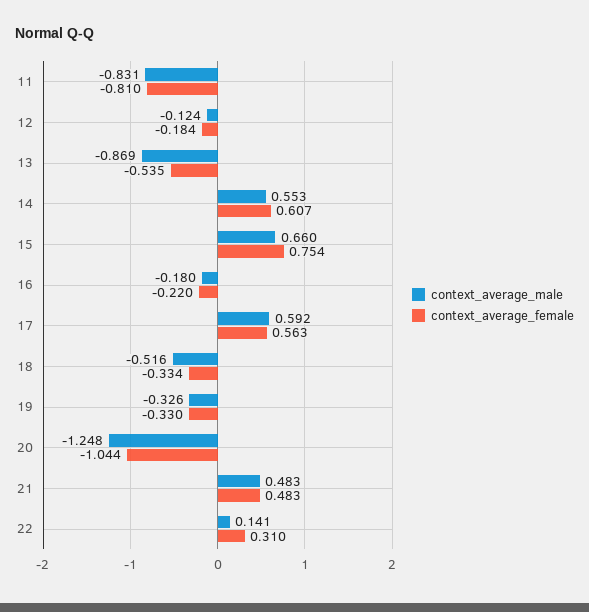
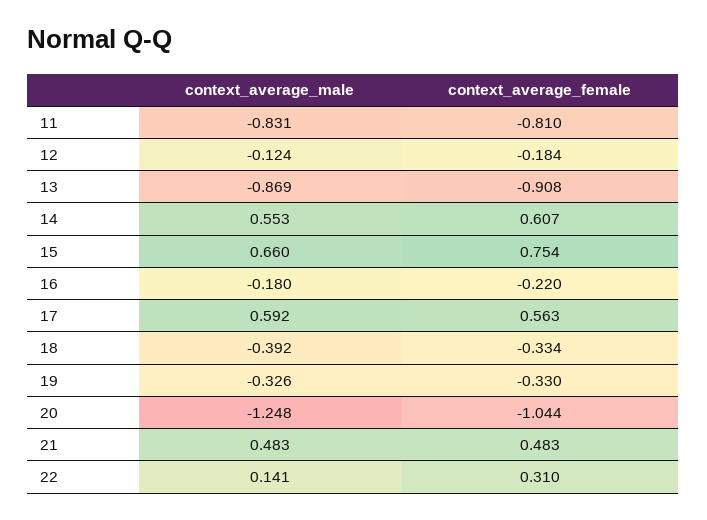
context_average_female, 13: -0.535 -> -0.908
context_average_male, 18: -0.516 -> -0.392

